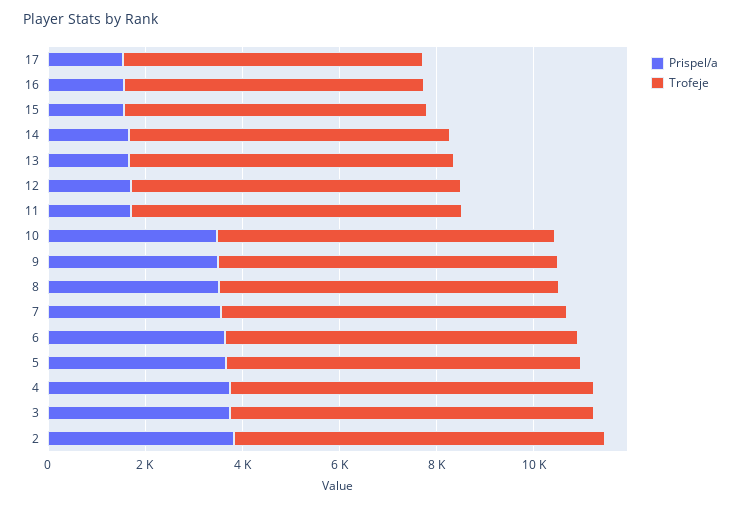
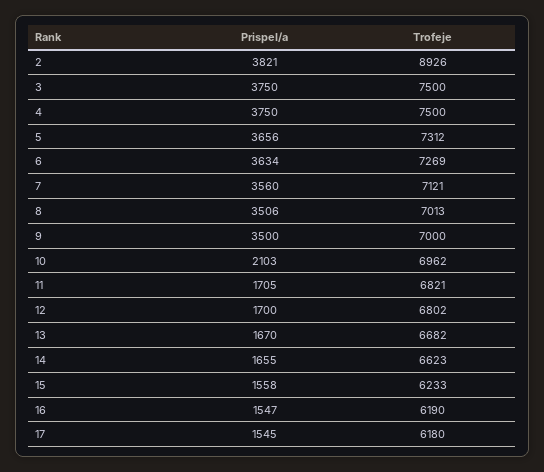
Prispel/a, 10: 3500 -> 2103
Trofeje, 2: 7500 -> 8926

